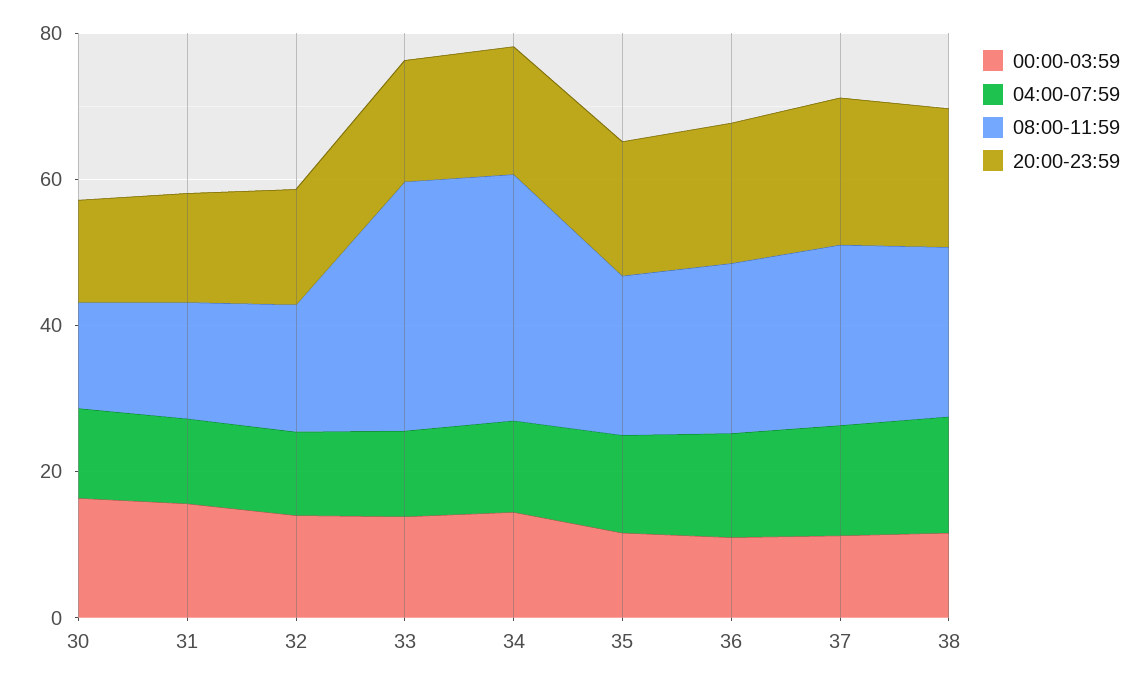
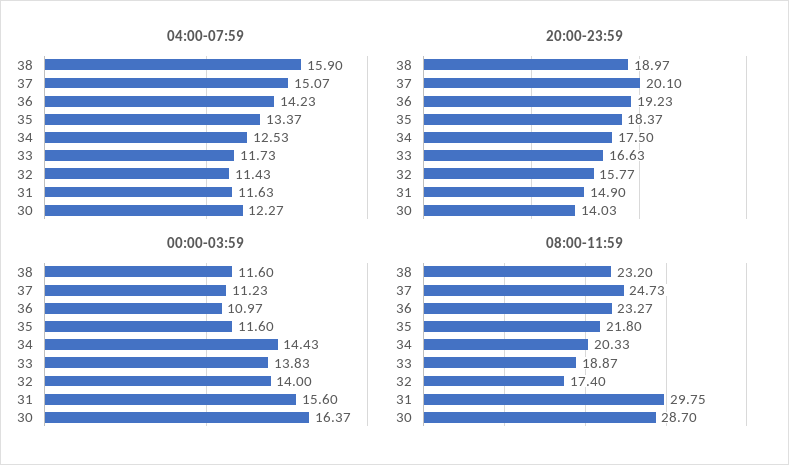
08:00-11:59, 30: 15 -> 28.7
08:00-11:59, 31: 15 -> 29.75
08:00-11:59, 33: 35 -> 18.87
08:00-11:59, 34: 35 -> 20.33

